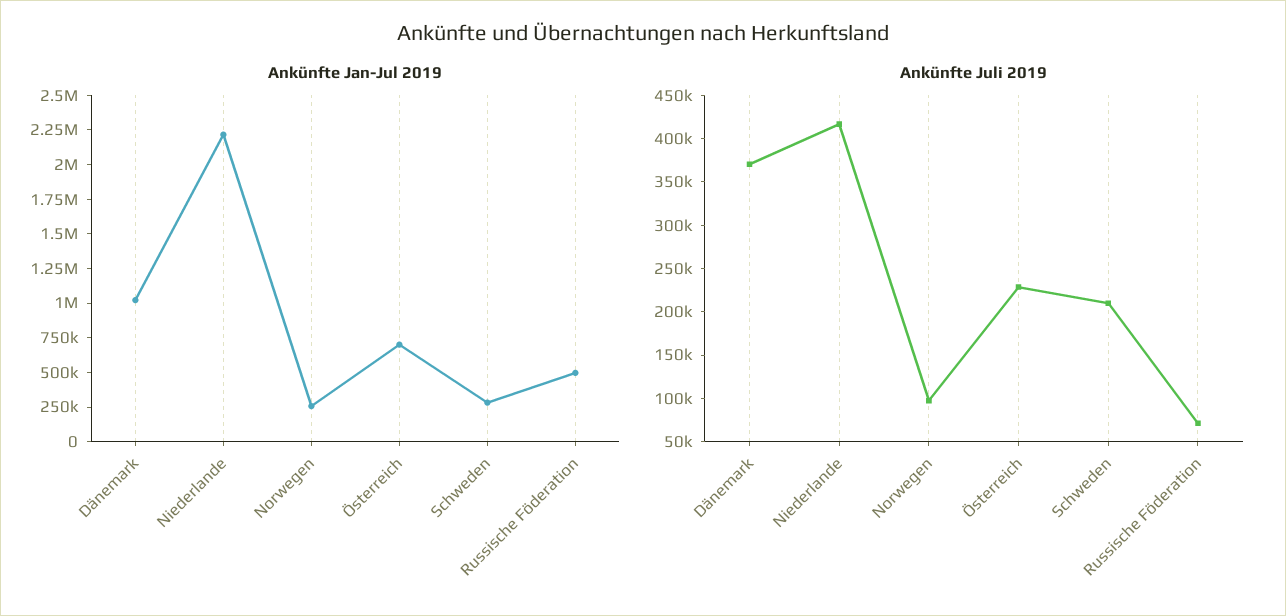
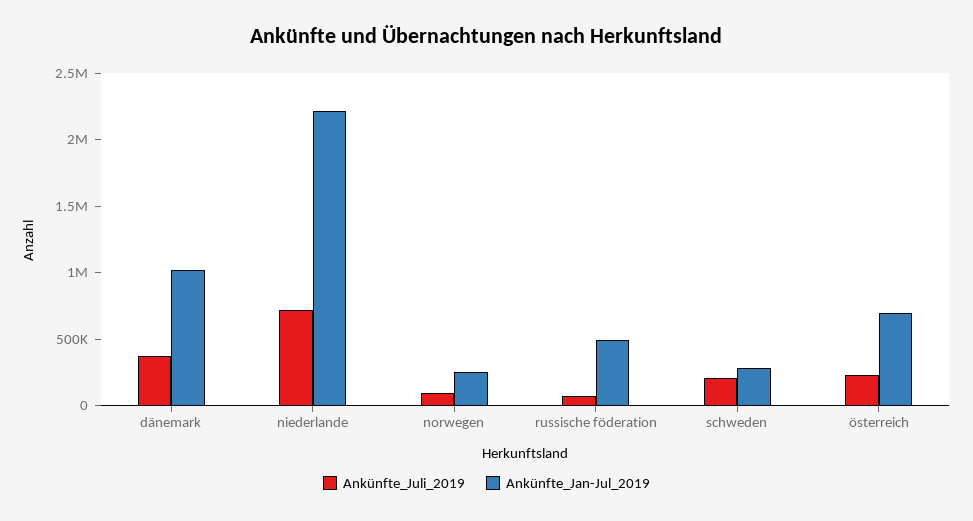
Ankünfte Juli 2019, Niederlande: 420000 -> 700000

